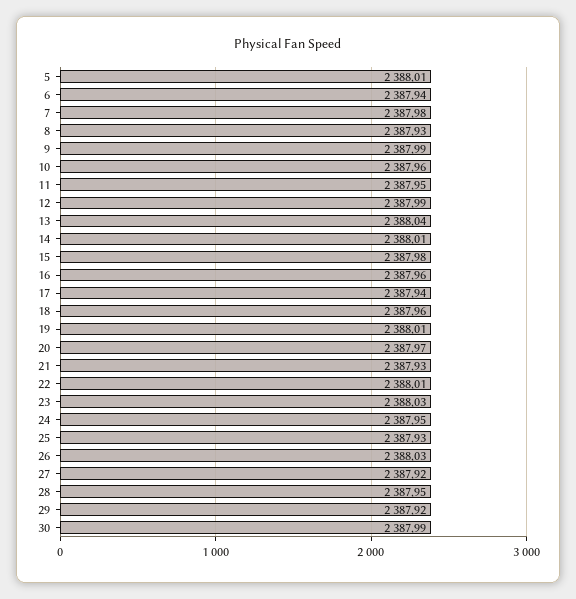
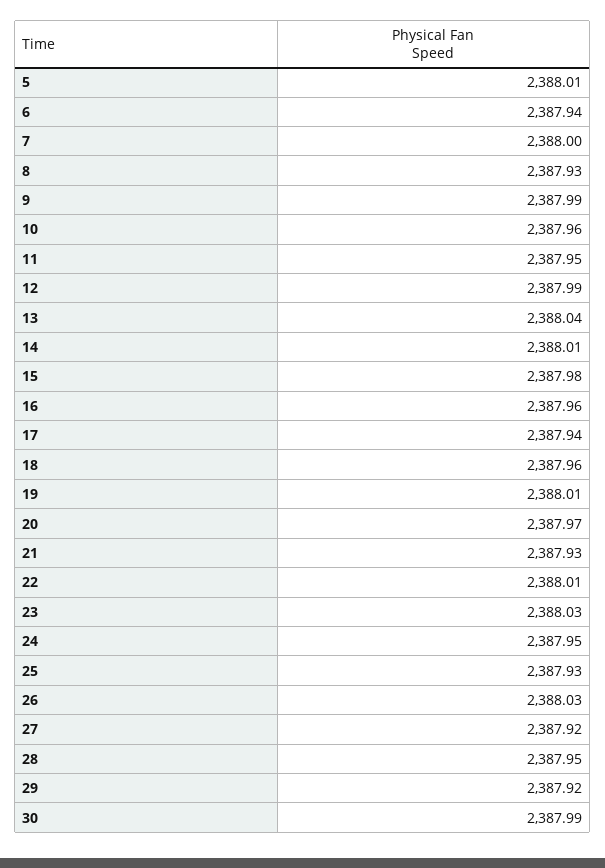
7: 2387.98 -> 2388

